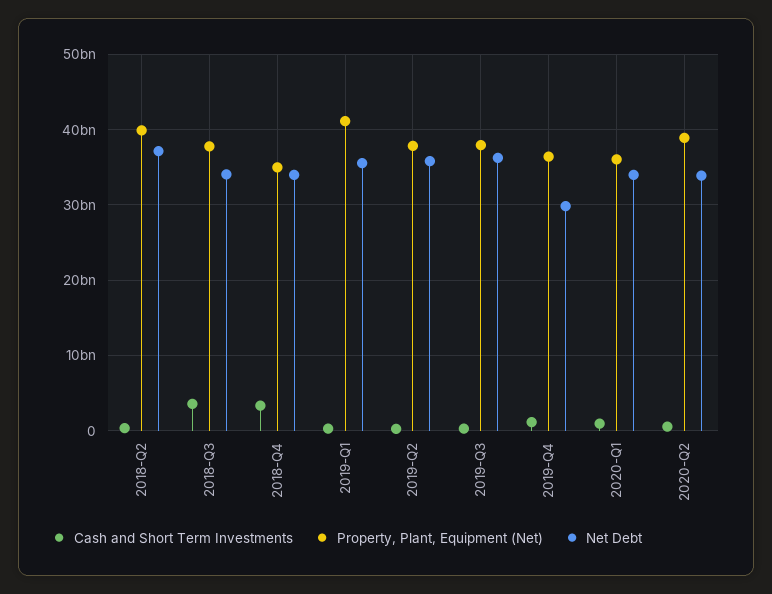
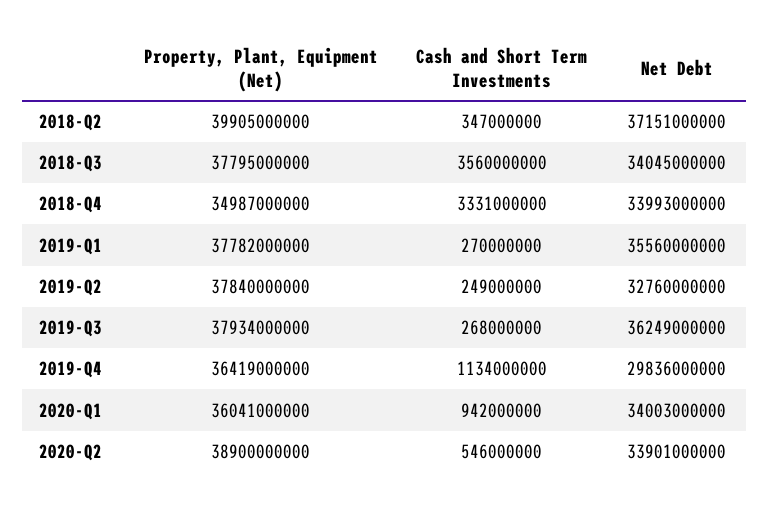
Property, Plant, Equipment (Net), 2019-Q1: 41000000000 -> 37782000000
Net Debt, 2019-Q2: 36000000000 -> 32760000000

